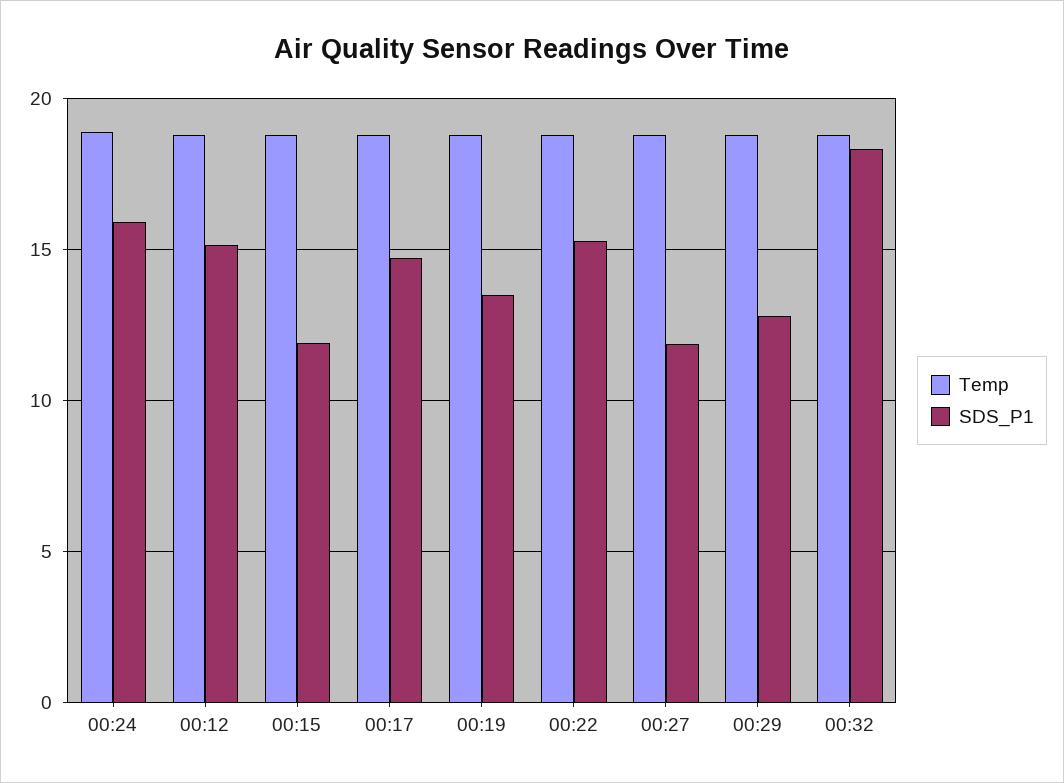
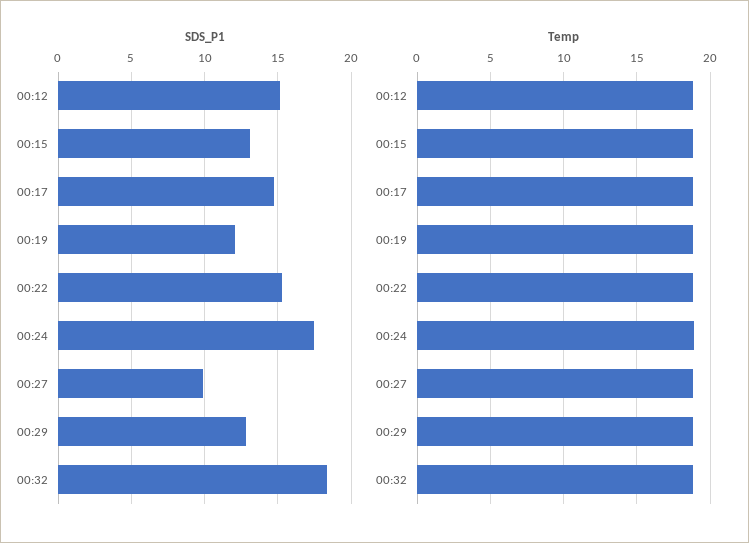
SDS_P1, 00:24: 16 -> 17.5
SDS_P1, 00:15: 12 -> 13
SDS_P1, 00:19: 13.5 -> 12
SDS_P1, 00:27: 12 -> 10

